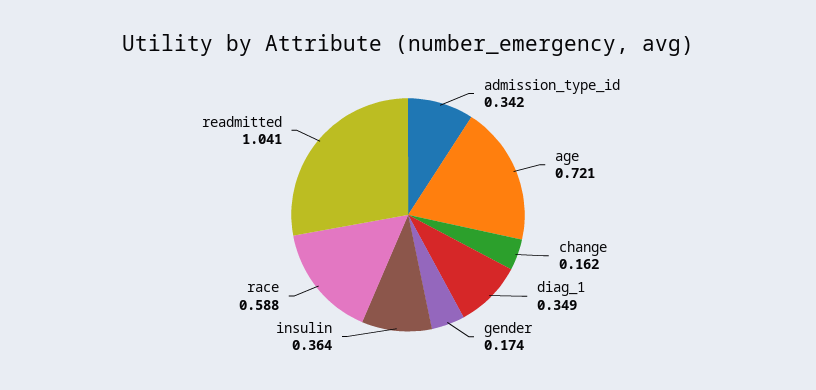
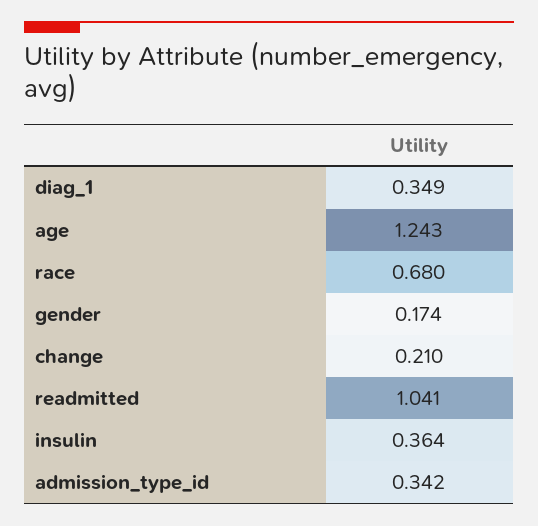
age: 0.721 -> 1.243
change: 0.162 -> 0.21
race: 0.588 -> 0.68

